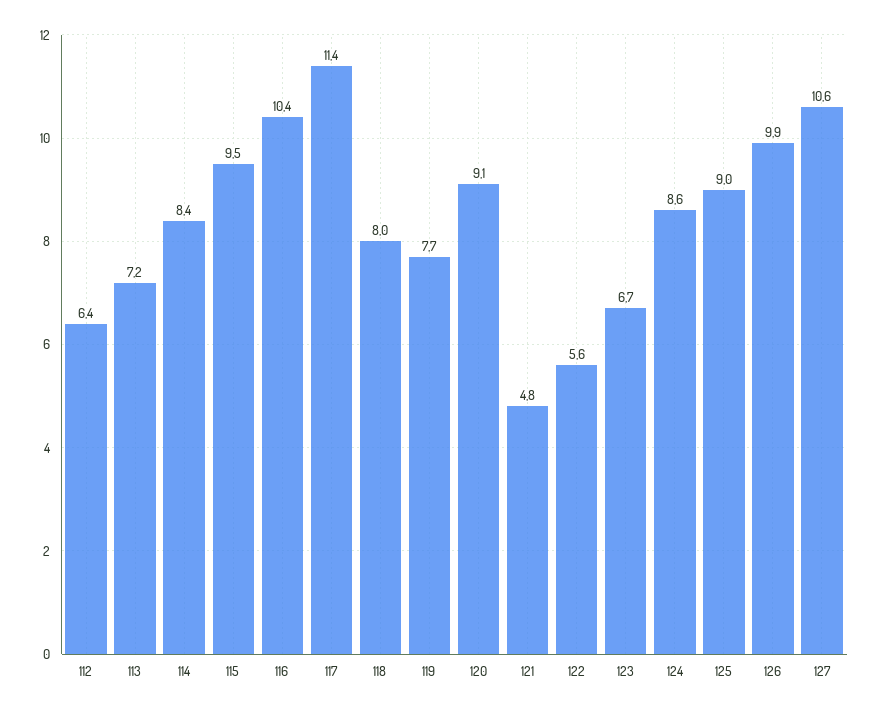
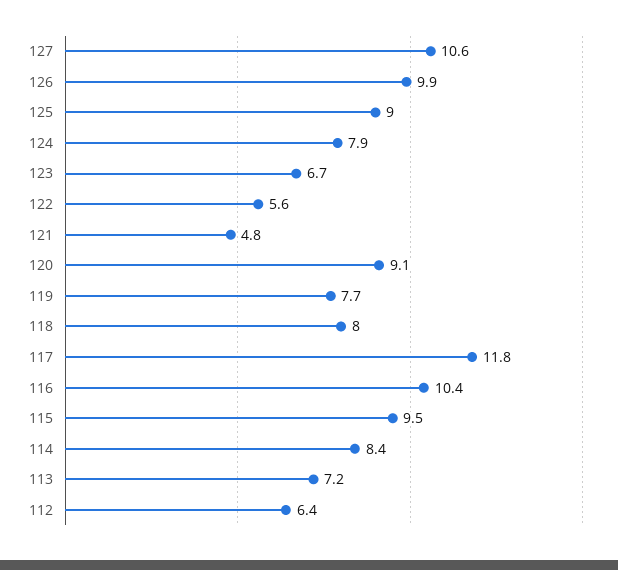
117: 11.4 -> 11.8
124: 8.6 -> 7.9

